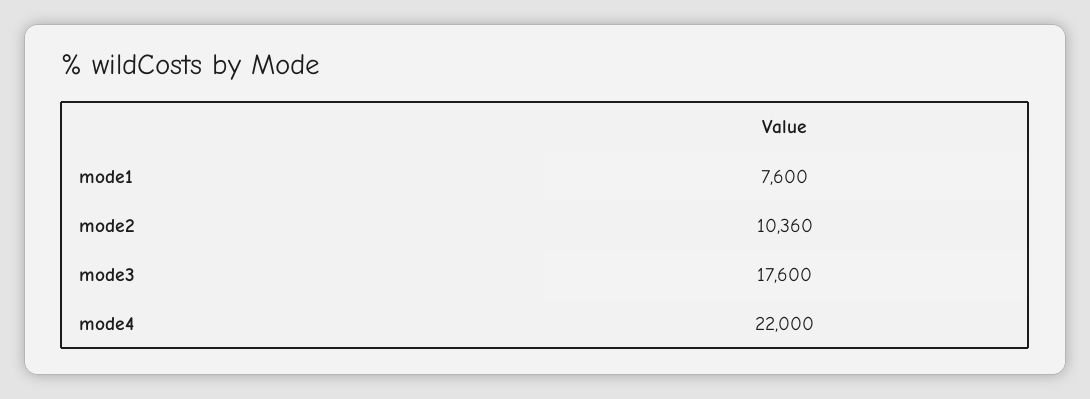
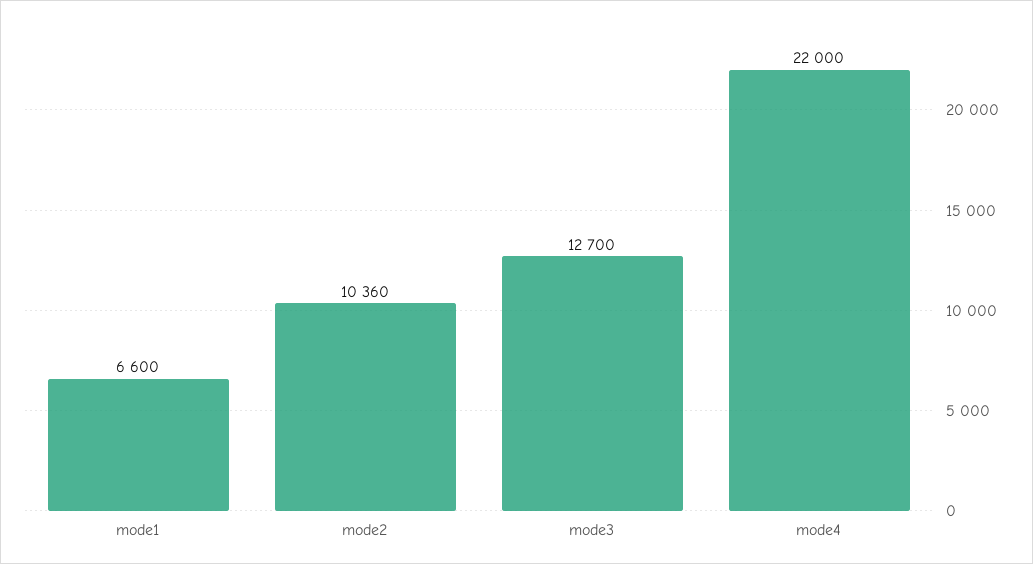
mode1: 7600 -> 6600
mode3: 17600 -> 12700

